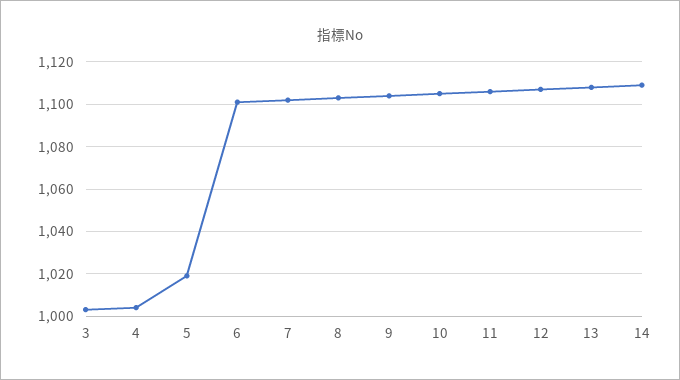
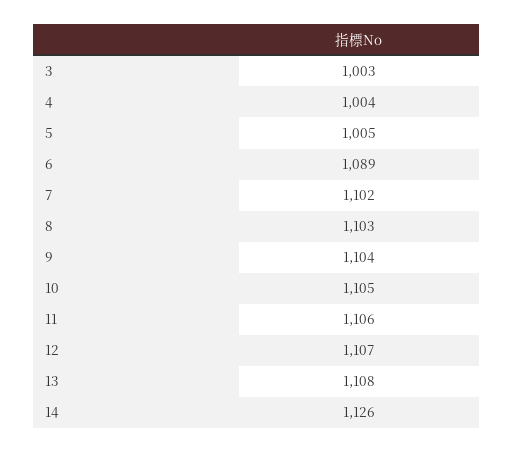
5: 1020 -> 1005
6: 1100 -> 1089
14: 1110 -> 1126

